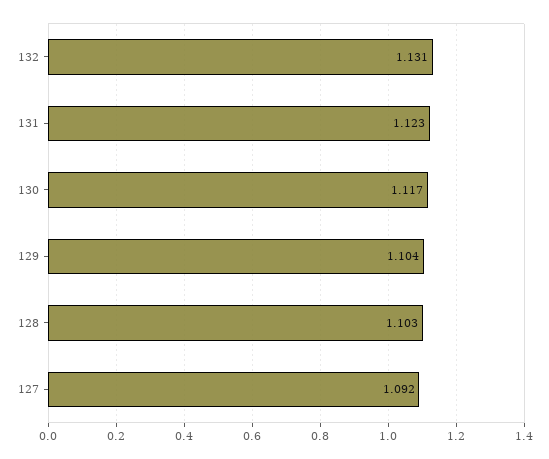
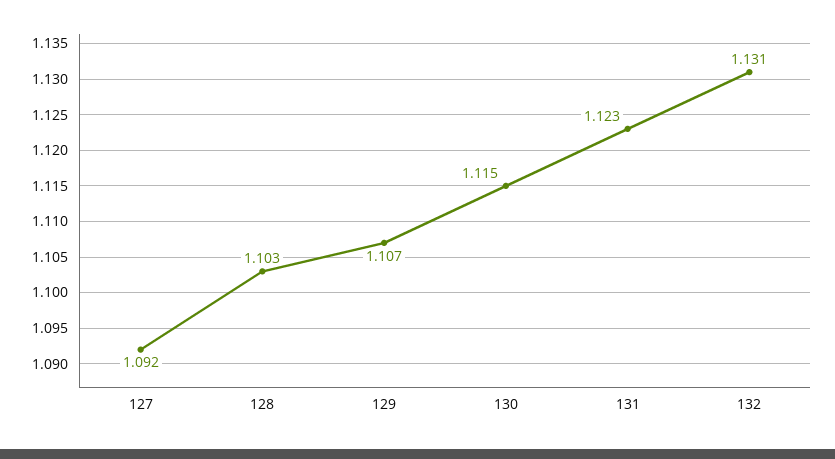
130: 1.117 -> 1.115
129: 1.104 -> 1.107

